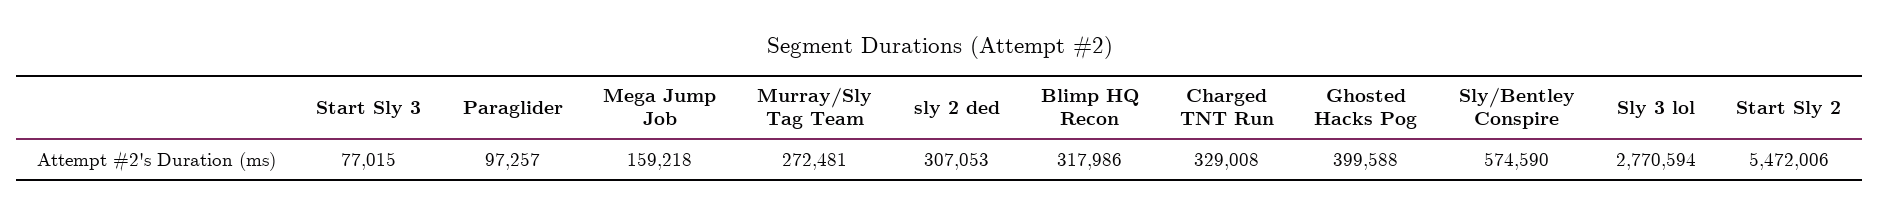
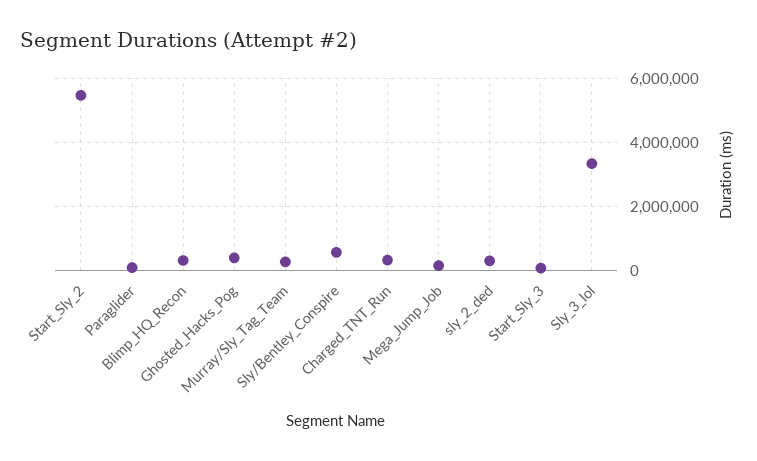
Sly 3 lol: 2770594 -> 3400000

